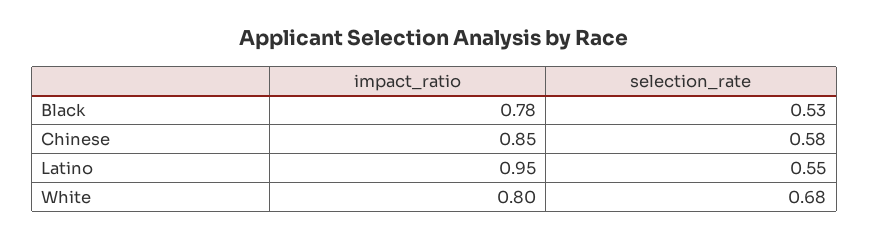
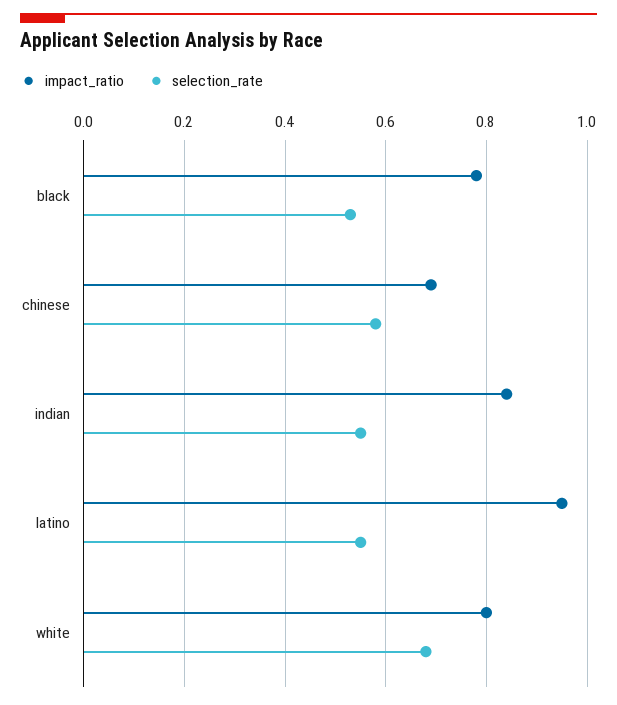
impact_ratio, Chinese: 0.85 -> 0.7
impact_ratio, indian: none -> 0.85
selection_rate, indian: none -> 0.55

